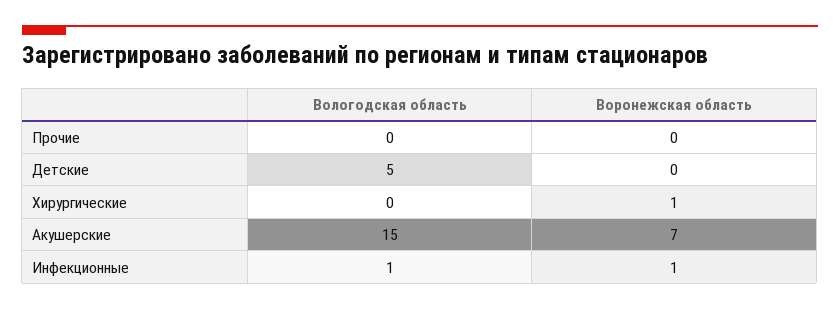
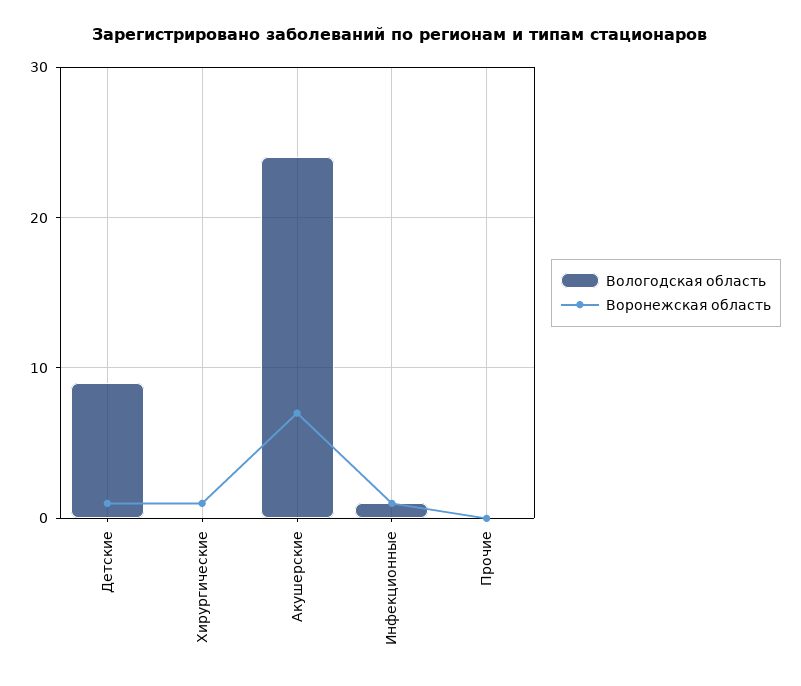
Вологодская область, Детские: 5 -> 9
Воронежская область, Детские: 0 -> 1
Вологодская область, Акушерские: 15 -> 24

